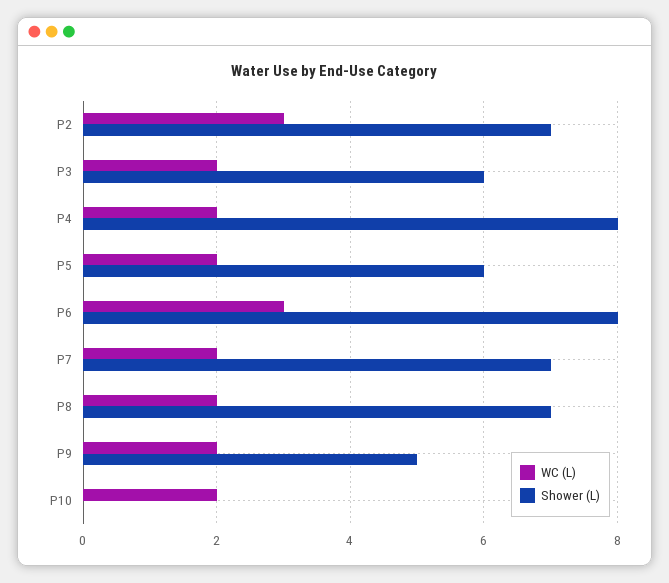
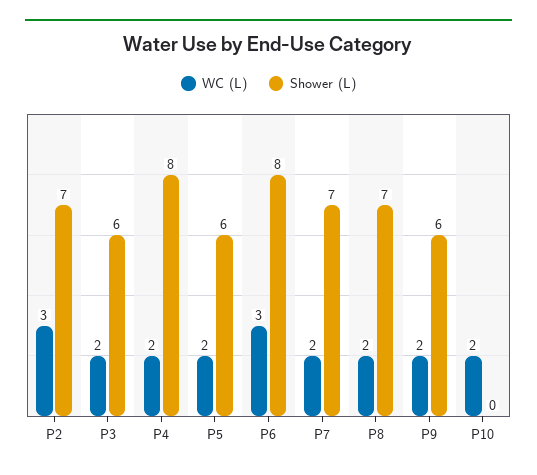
Shower (L), P9: 5 -> 6

